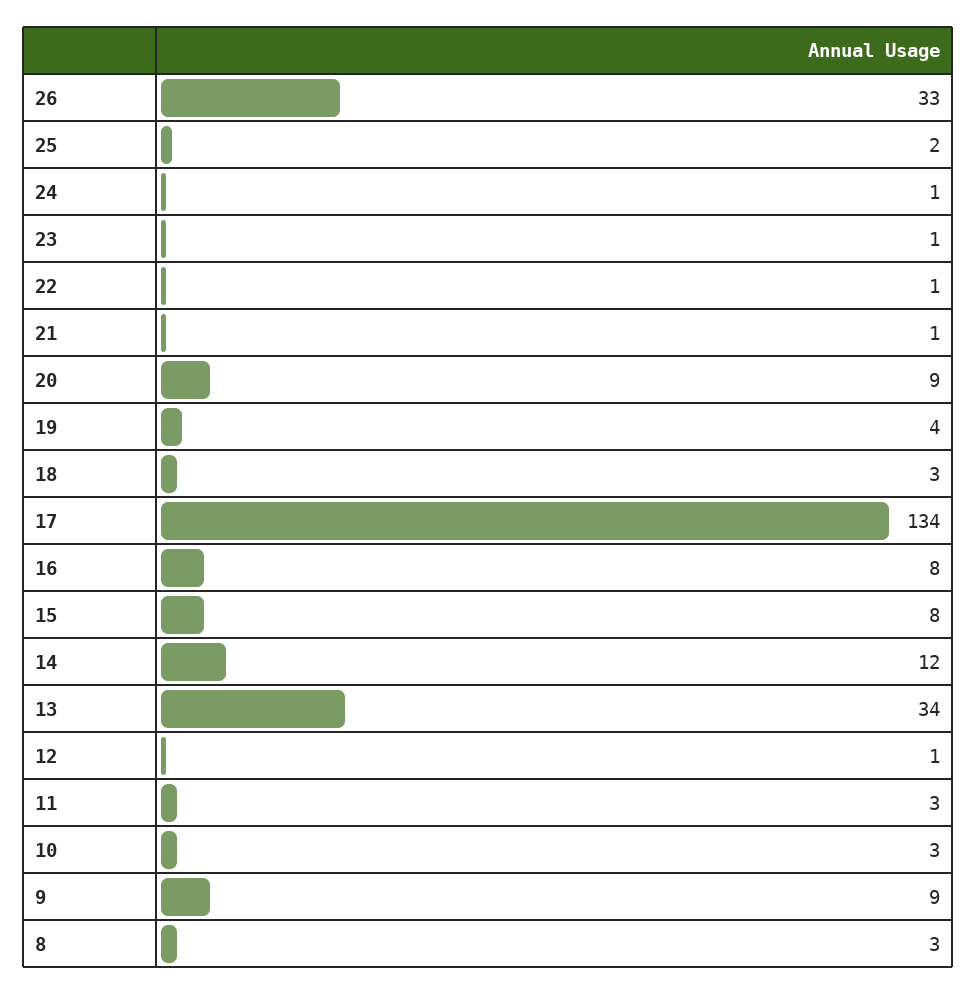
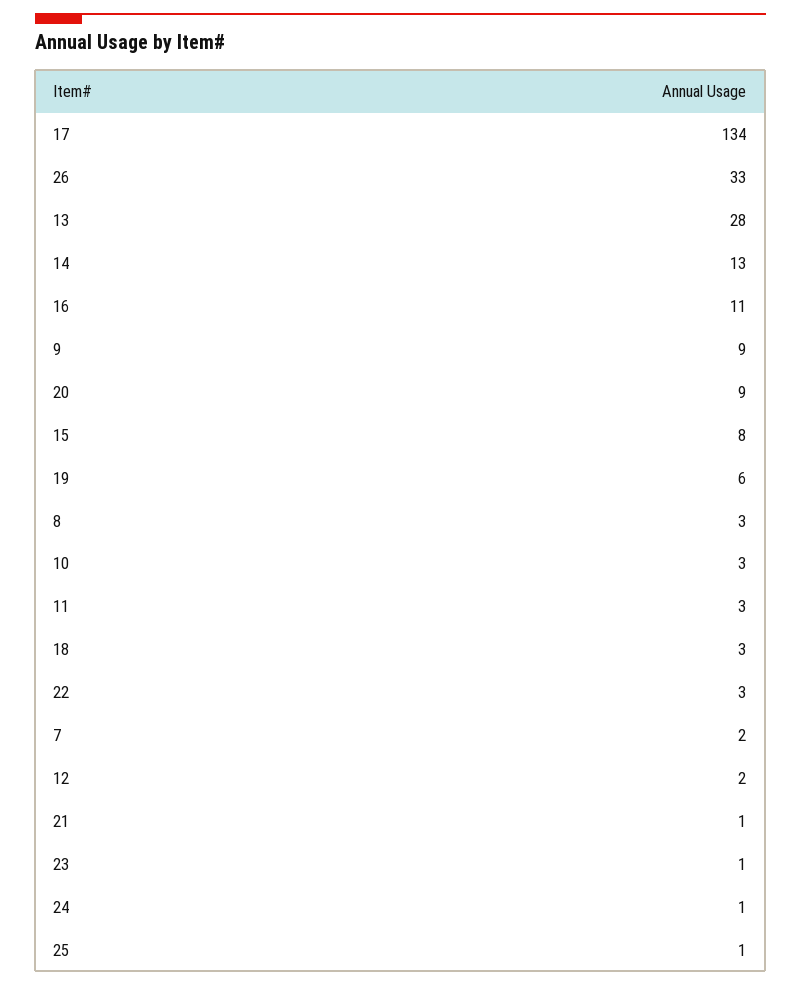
25: 2 -> 1
22: 1 -> 3
19: 4 -> 6
16: 8 -> 11
14: 12 -> 13
13: 34 -> 28
12: 1 -> 2
7: none -> 2

